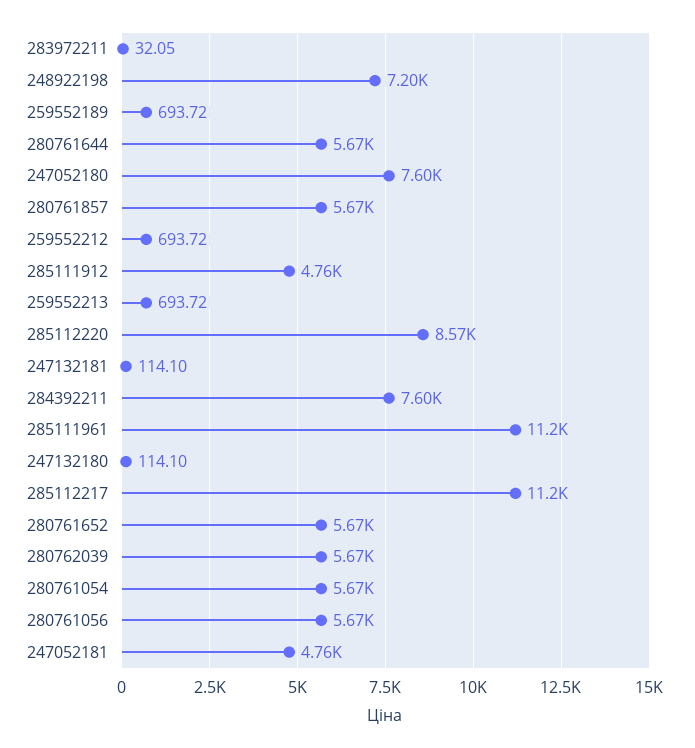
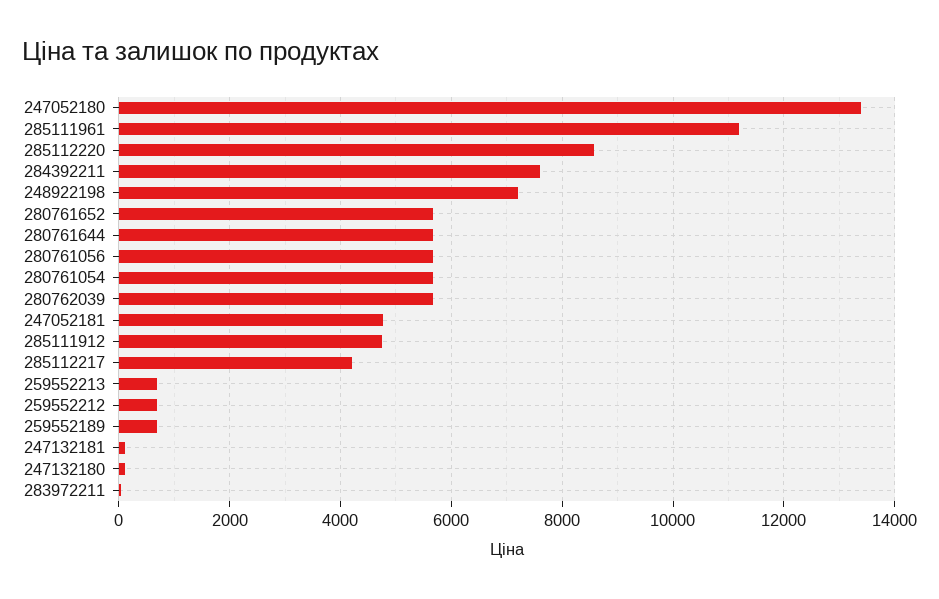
247052180: 7600 -> 13400
280761857: 5670 -> none
285112217: 11200 -> 4200

